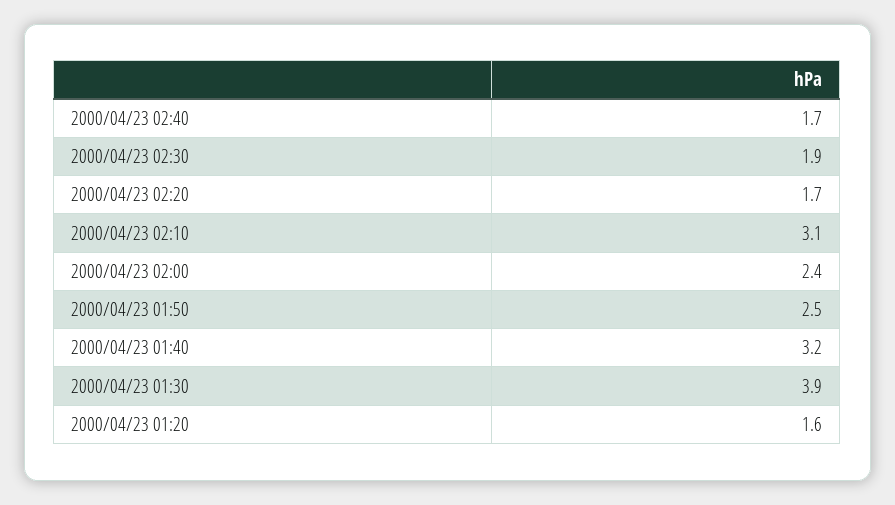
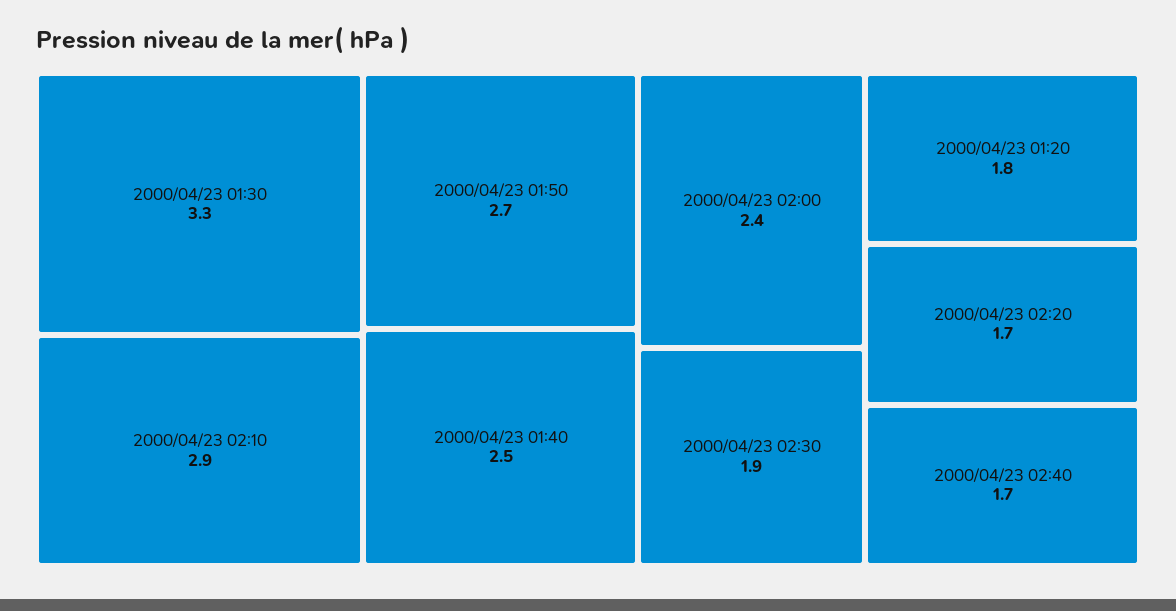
2000/04/23 02:10: 3.1 -> 2.9
2000/04/23 01:50: 2.5 -> 2.7
2000/04/23 01:40: 3.2 -> 2.5
2000/04/23 01:30: 3.9 -> 3.3
2000/04/23 01:20: 1.6 -> 1.8

